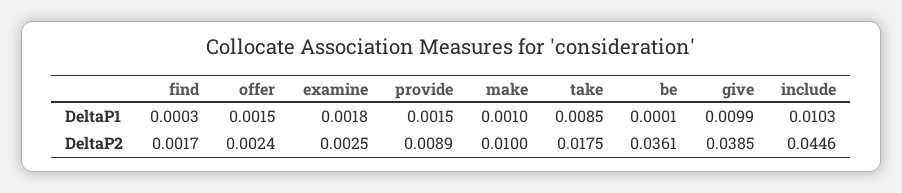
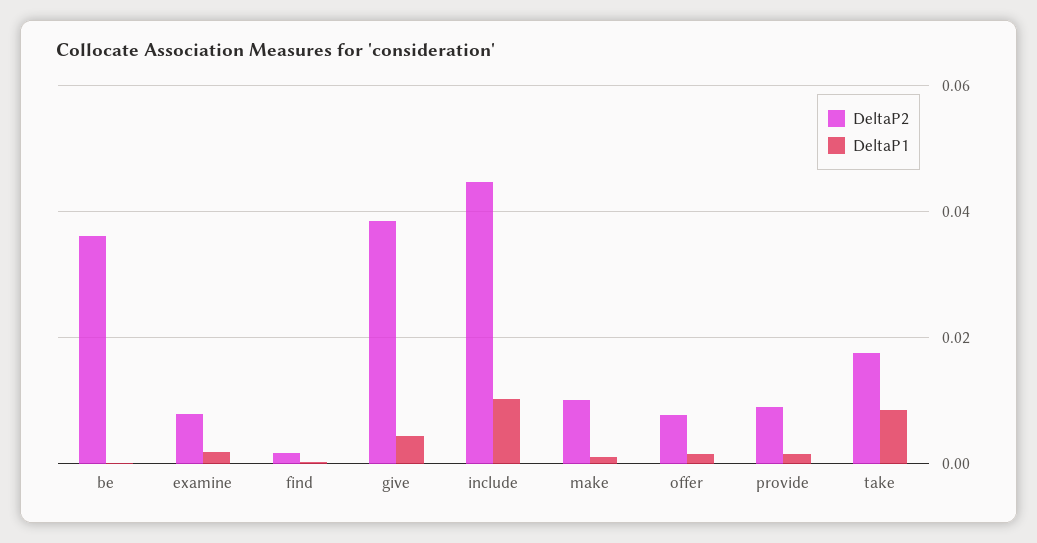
DeltaP1, give: 0.0099 -> 0.004
DeltaP2, offer: 0.0024 -> 0.008
DeltaP2, examine: 0.0025 -> 0.008

